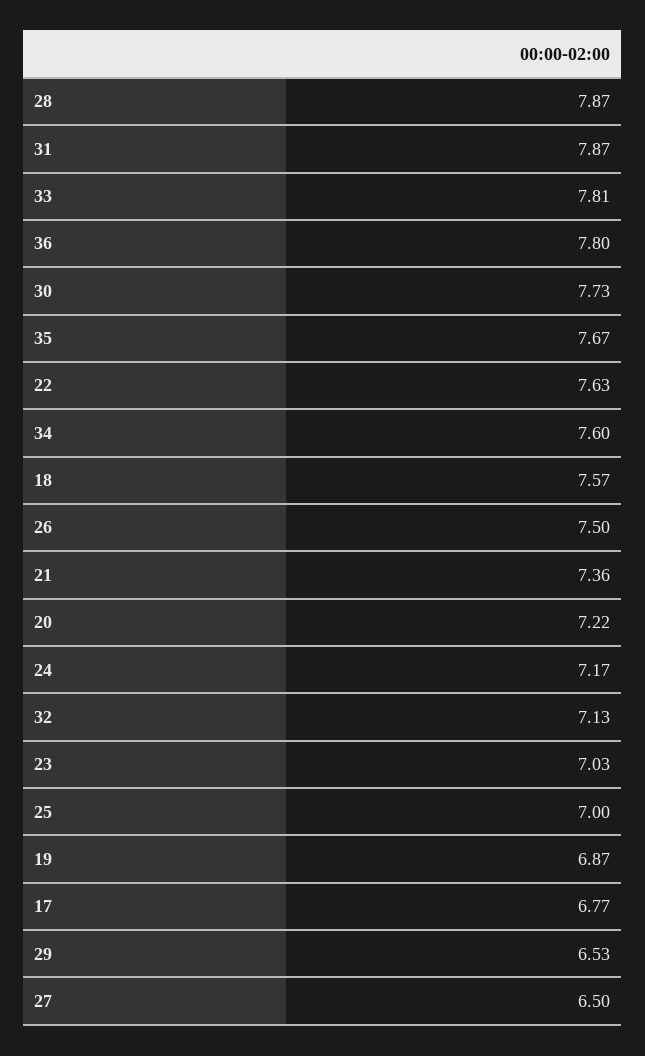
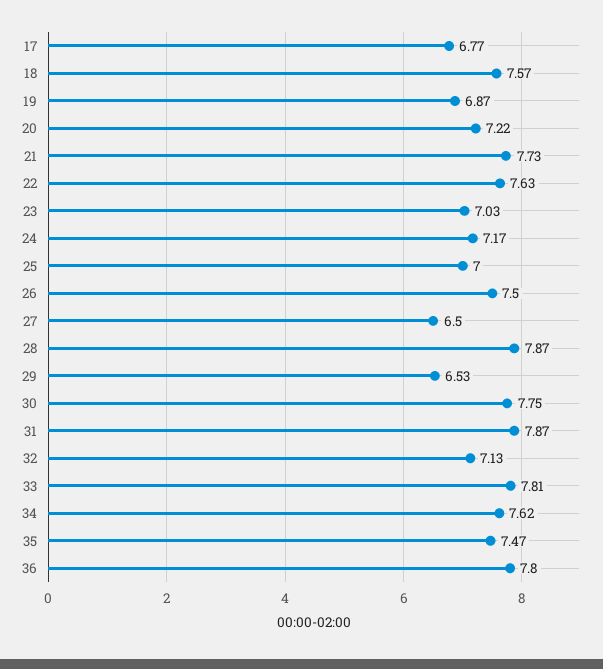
30: 7.73 -> 7.75
35: 7.67 -> 7.47
34: 7.6 -> 7.62
21: 7.36 -> 7.73

